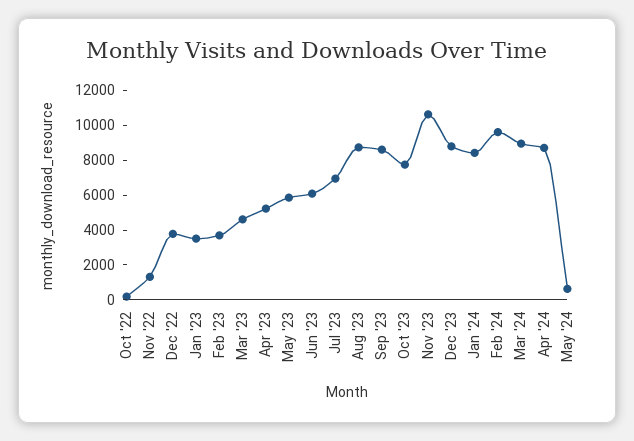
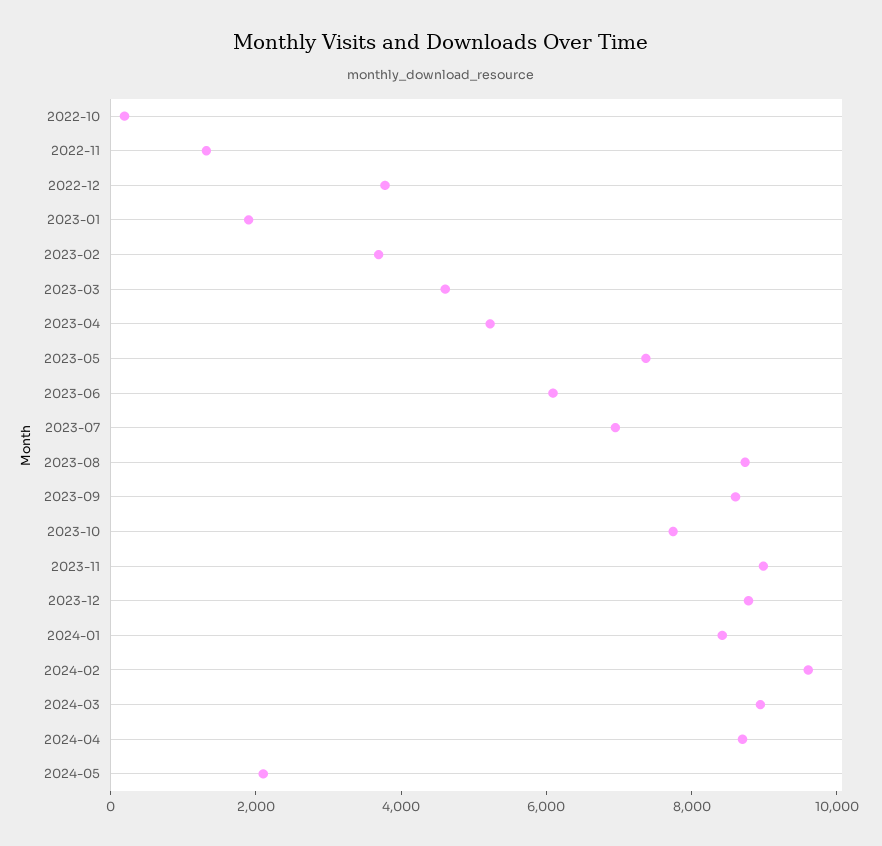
Jan '23: 3500 -> 2000
May '23: 6000 -> 7500
Nov '23: 10500 -> 9000
May '24: 500 -> 2000

